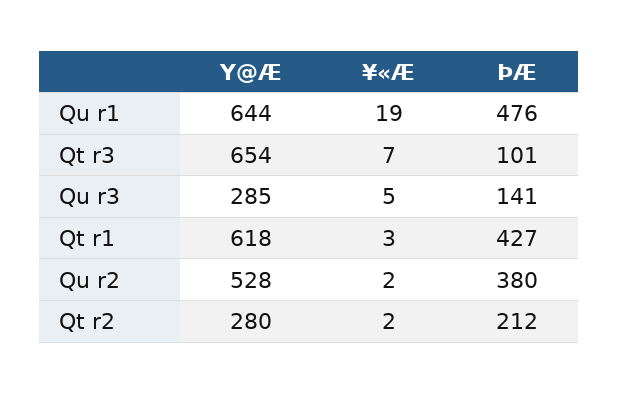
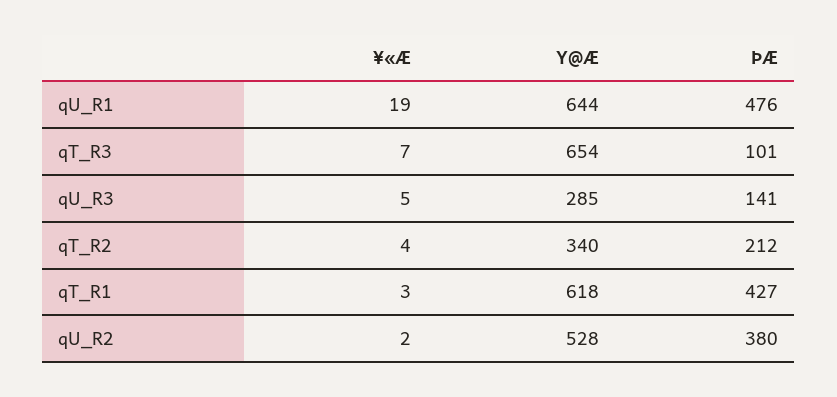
Y@Æ, Qt r2: 280 -> 340
¥«Æ, Qt r2: 2 -> 4

